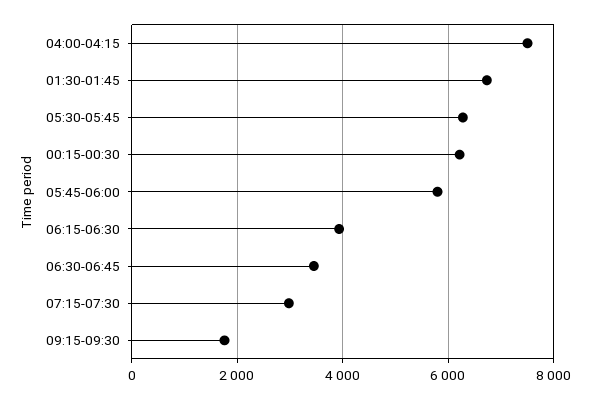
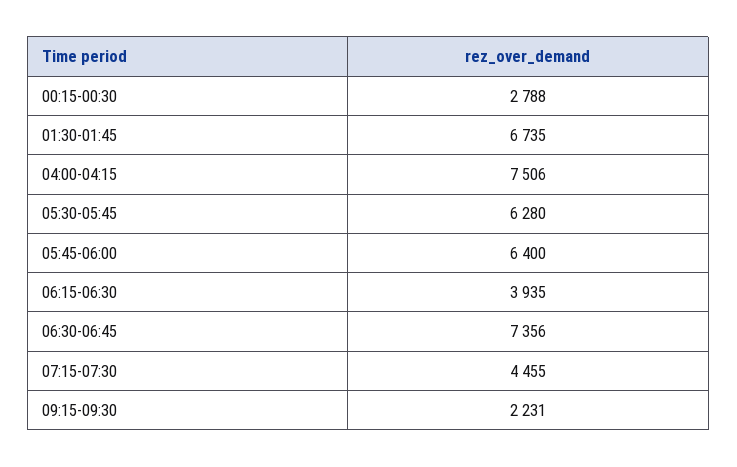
00:15-00:30: 6200 -> 2788
05:45-06:00: 5800 -> 6400
06:30-06:45: 3400 -> 7356
07:15-07:30: 3000 -> 4455
09:15-09:30: 1800 -> 2231

